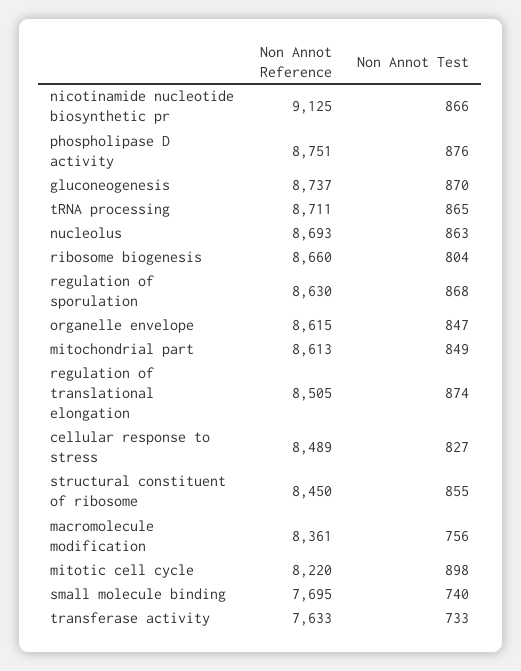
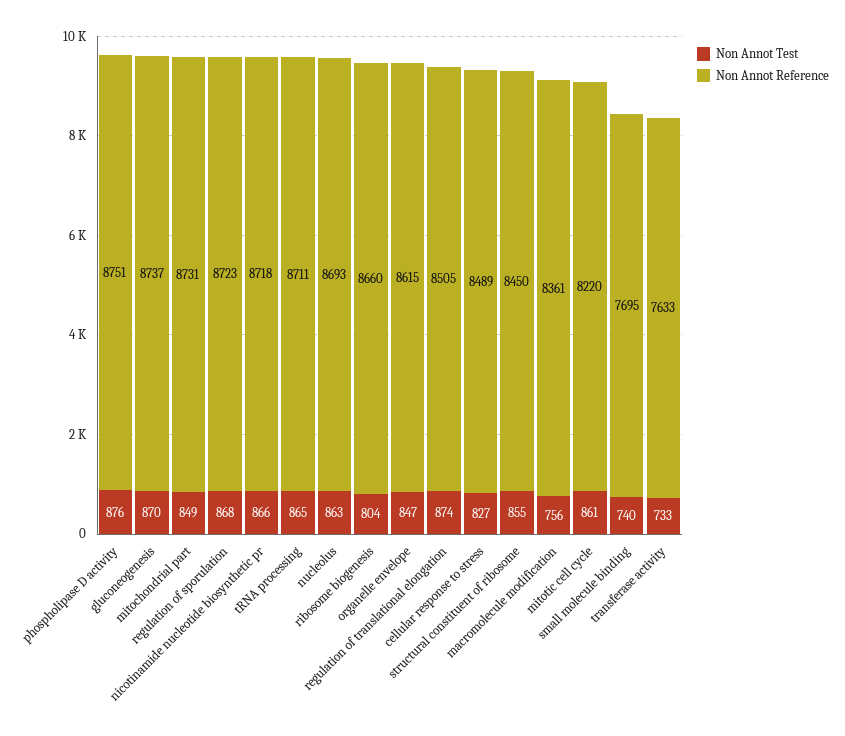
Non Annot Reference, nicotinamide nucleotide biosynthetic pr: 9125 -> 8718
Non Annot Reference, regulation of sporulation: 8630 -> 8723
Non Annot Reference, mitochondrial part: 8613 -> 8731
Non Annot Test, mitotic cell cycle: 898 -> 861

